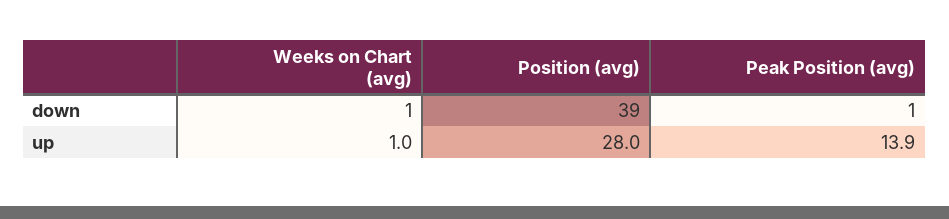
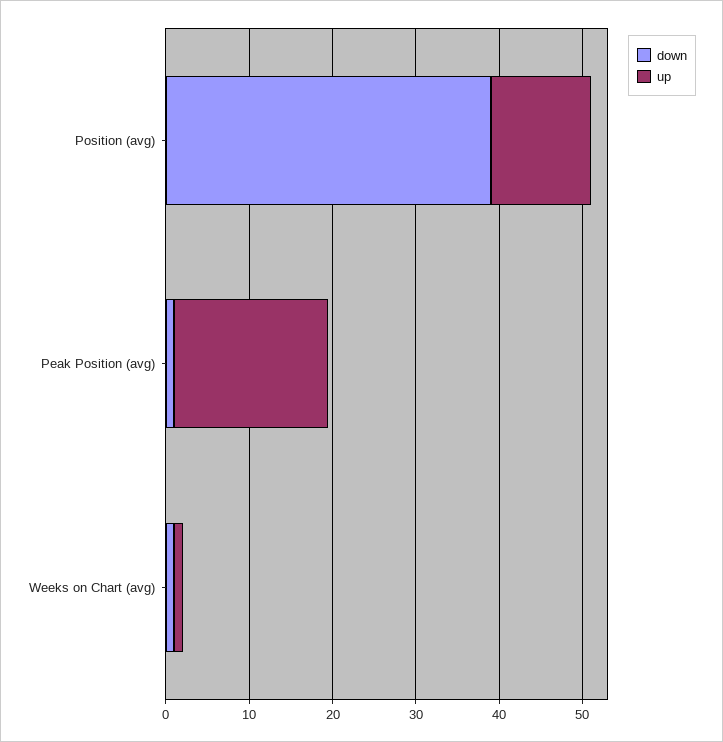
up, Position (avg): 28 -> 12
up, Peak Position (avg): 13.9 -> 18

